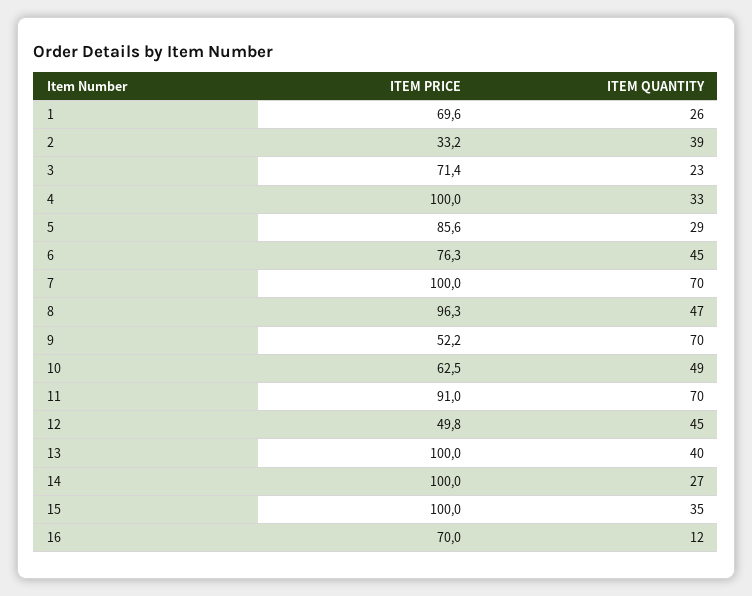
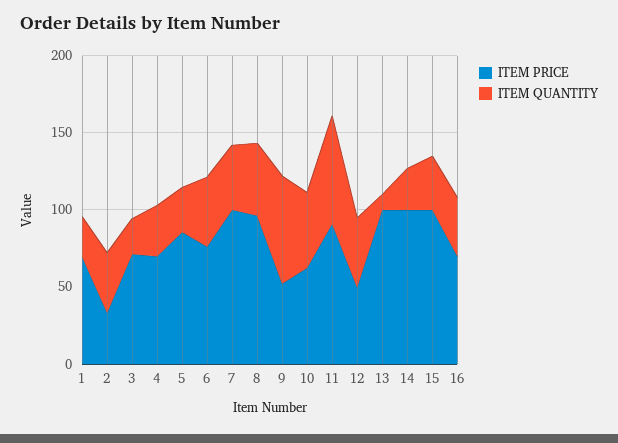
ITEM PRICE, 4: 100 -> 70
ITEM QUANTITY, 7: 70 -> 40
ITEM QUANTITY, 13: 40 -> 10
ITEM QUANTITY, 16: 12 -> 40

